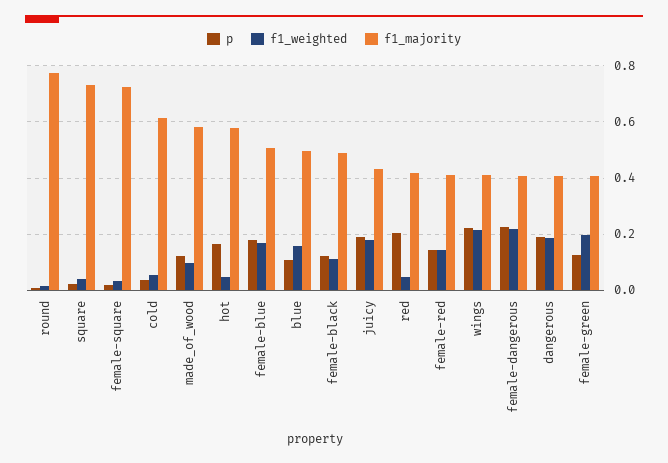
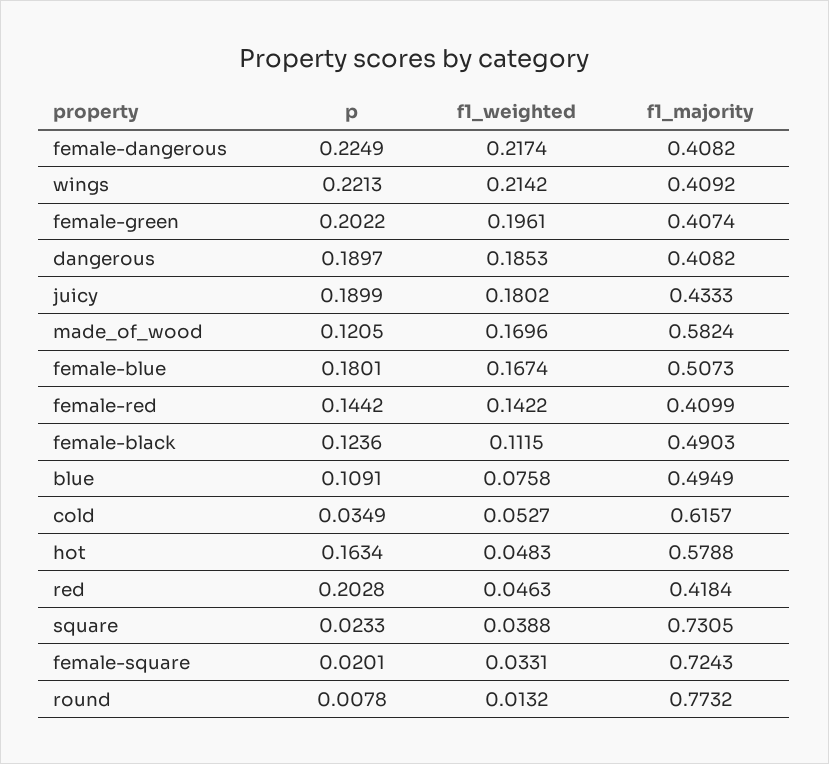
f1_weighted, made_of_wood: 0.1 -> 0.1696
f1_weighted, blue: 0.15 -> 0.0758
p, female-green: 0.125 -> 0.2022

